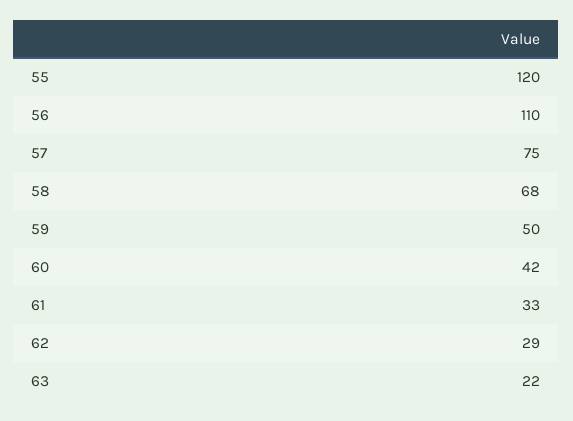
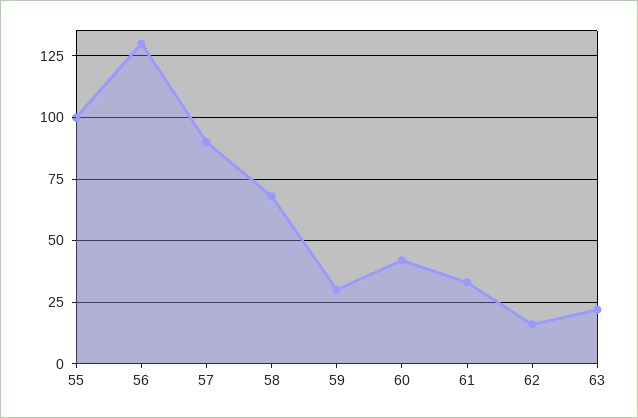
55: 120 -> 100
56: 110 -> 130
57: 75 -> 90
59: 50 -> 30
62: 29 -> 15

